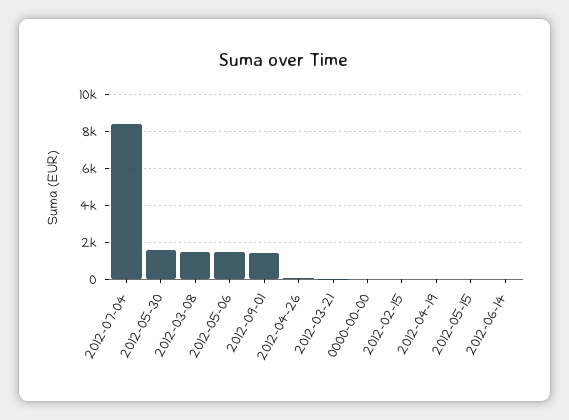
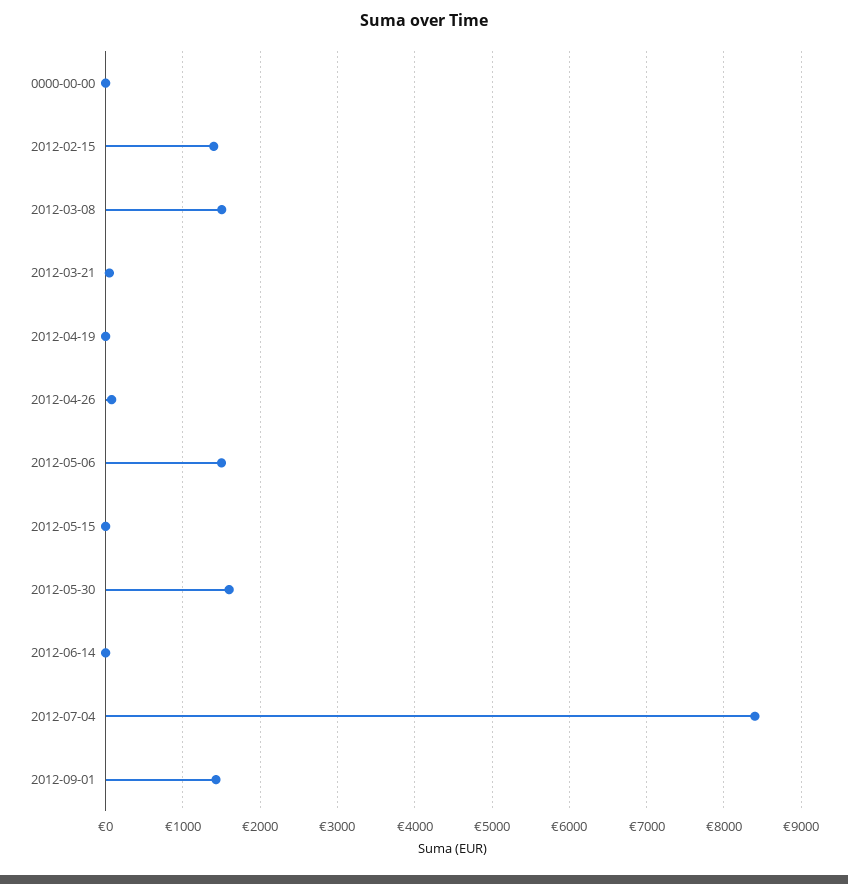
2012-02-15: 0 -> 1400

